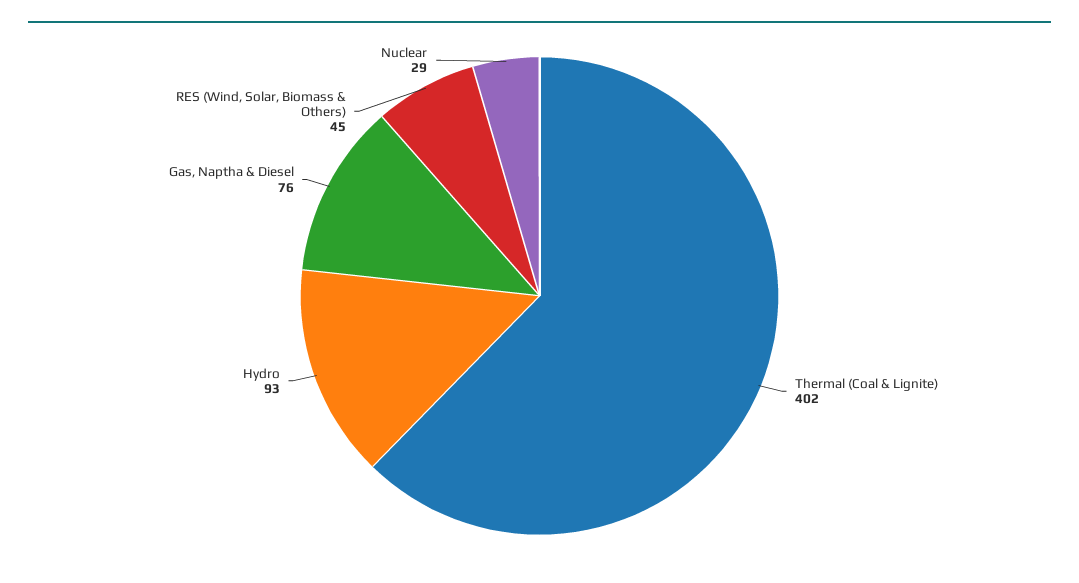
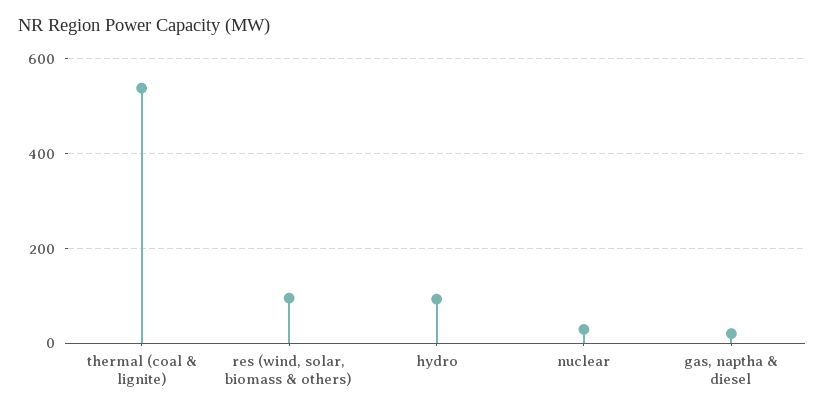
Thermal (Coal & Lignite): 402 -> 540
Gas, Naptha & Diesel: 76 -> 20
RES (Wind, Solar, Biomass & Others): 45 -> 100

